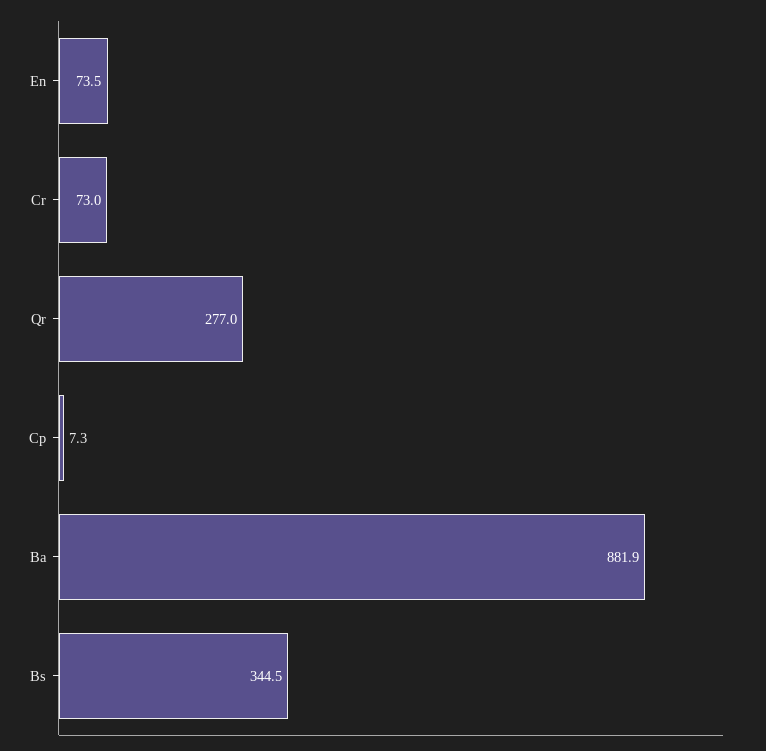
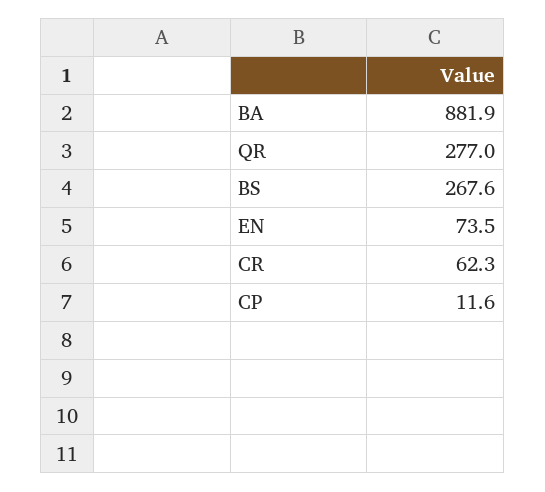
Cr: 73 -> 62.3
Cp: 7.3 -> 11.6
Bs: 344.5 -> 267.6

